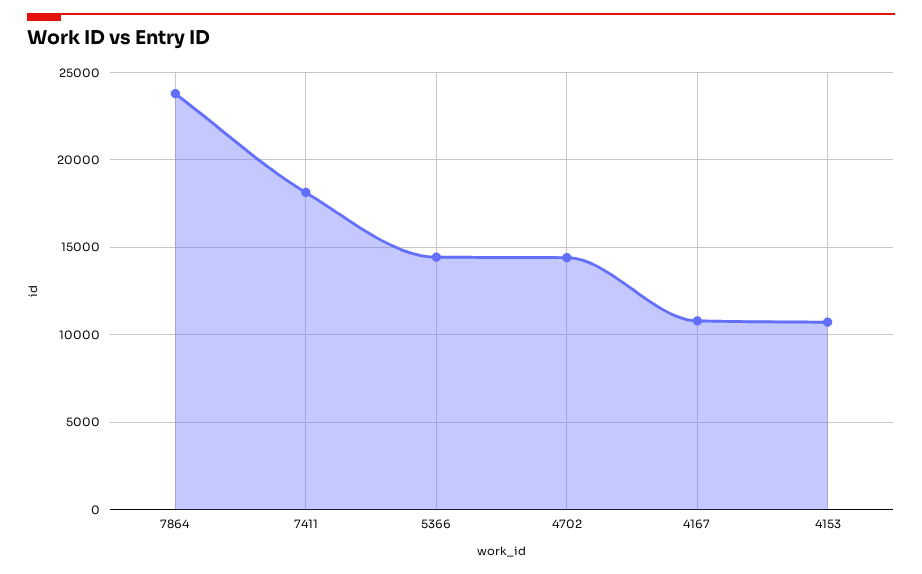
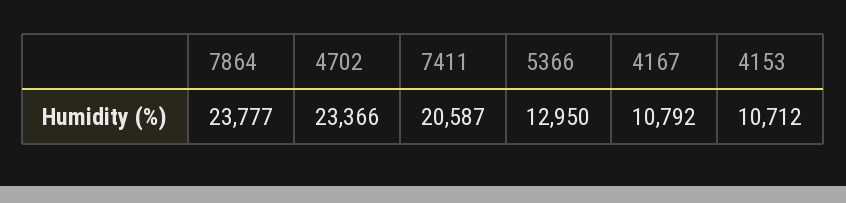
7411: 18000 -> 20587
5366: 14500 -> 12950
4702: 14500 -> 23366

